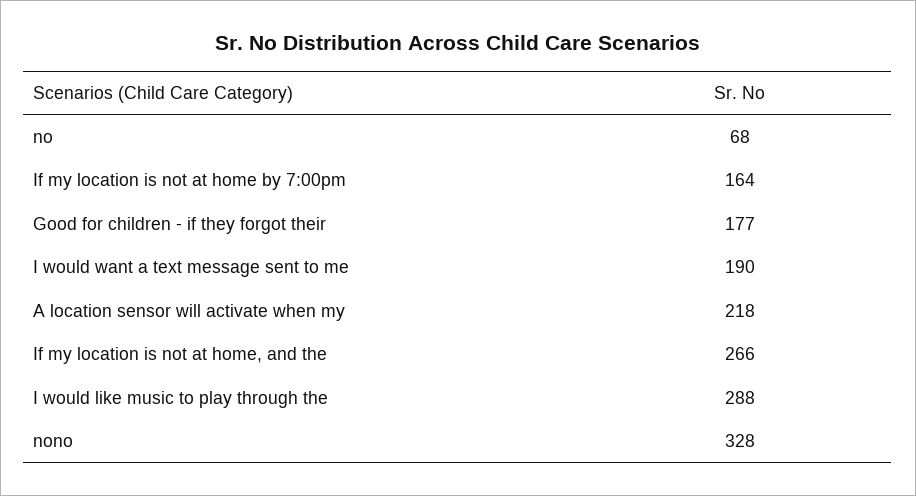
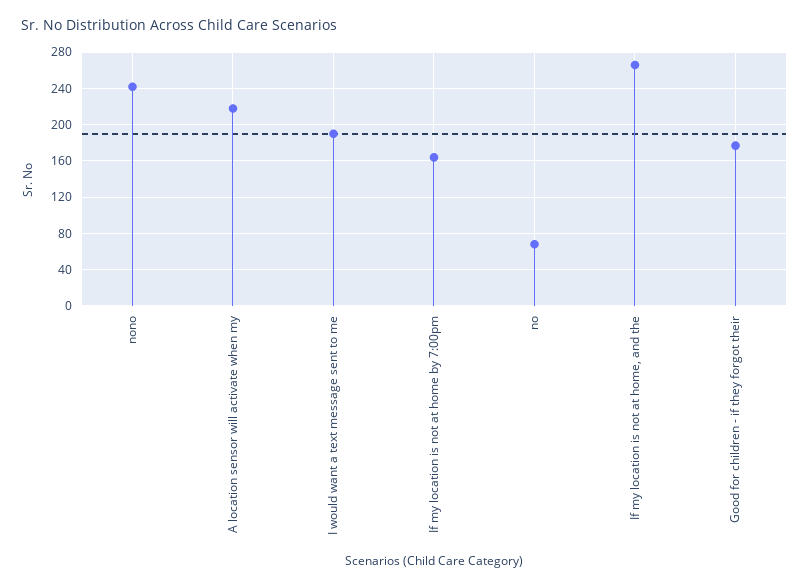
I would like music to play through the: 288 -> none
nono: 328 -> 240

